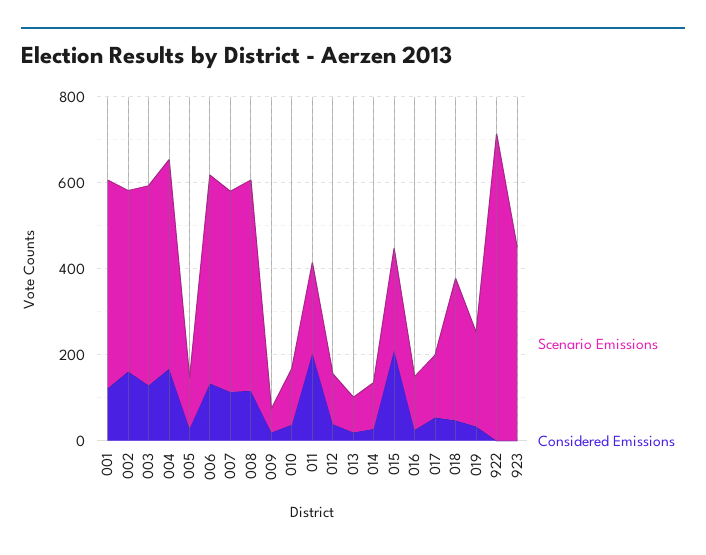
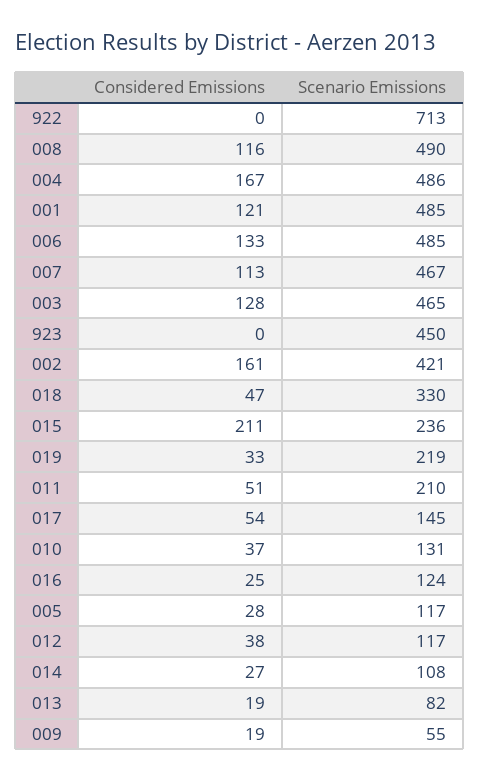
Considered Emissions, 011: 200 -> 51

